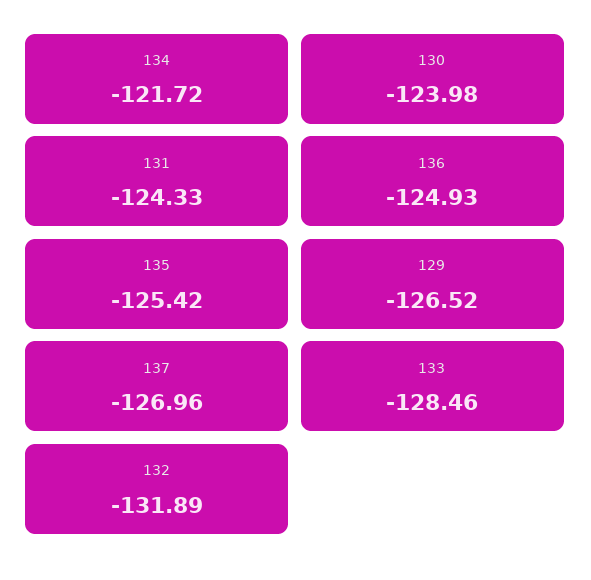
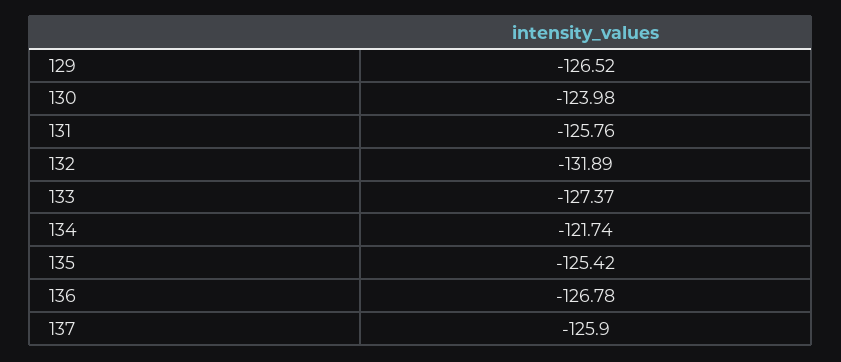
134: -121.72 -> -121.74
131: -124.33 -> -125.76
136: -124.93 -> -126.78
137: -126.96 -> -125.9
133: -128.46 -> -127.37

